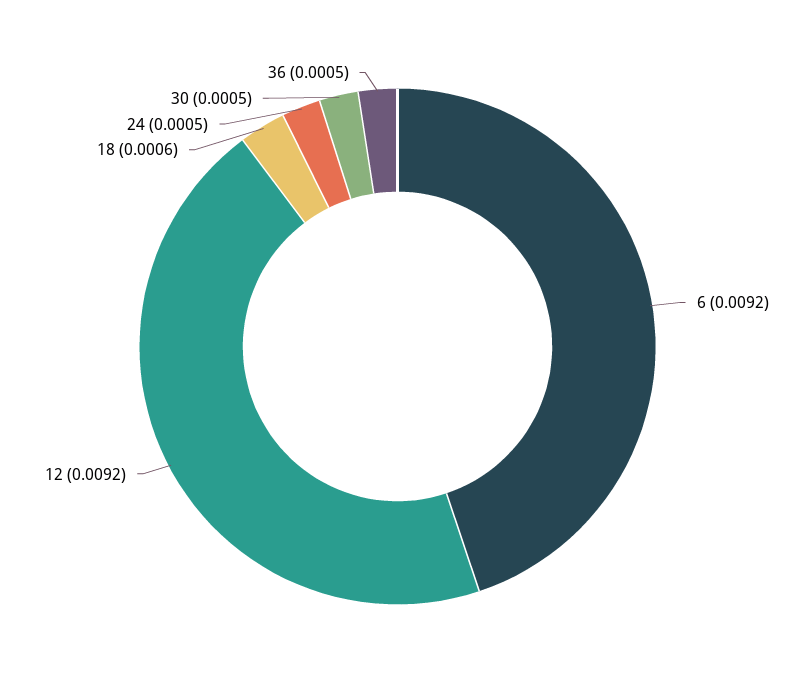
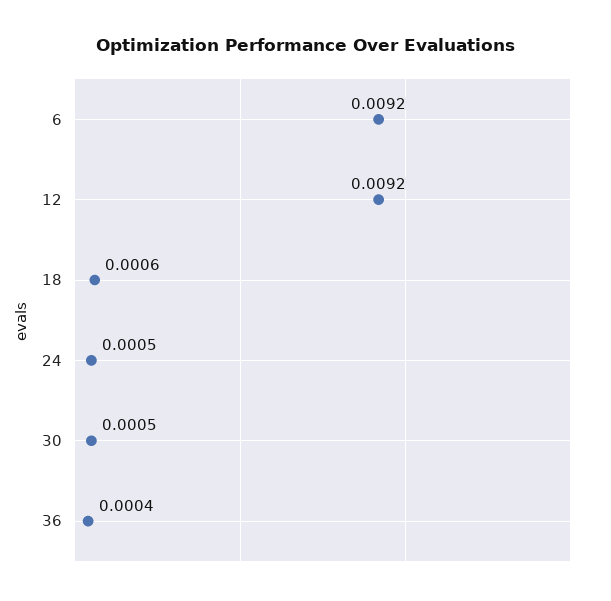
36: 0.0005 -> 0.0004

